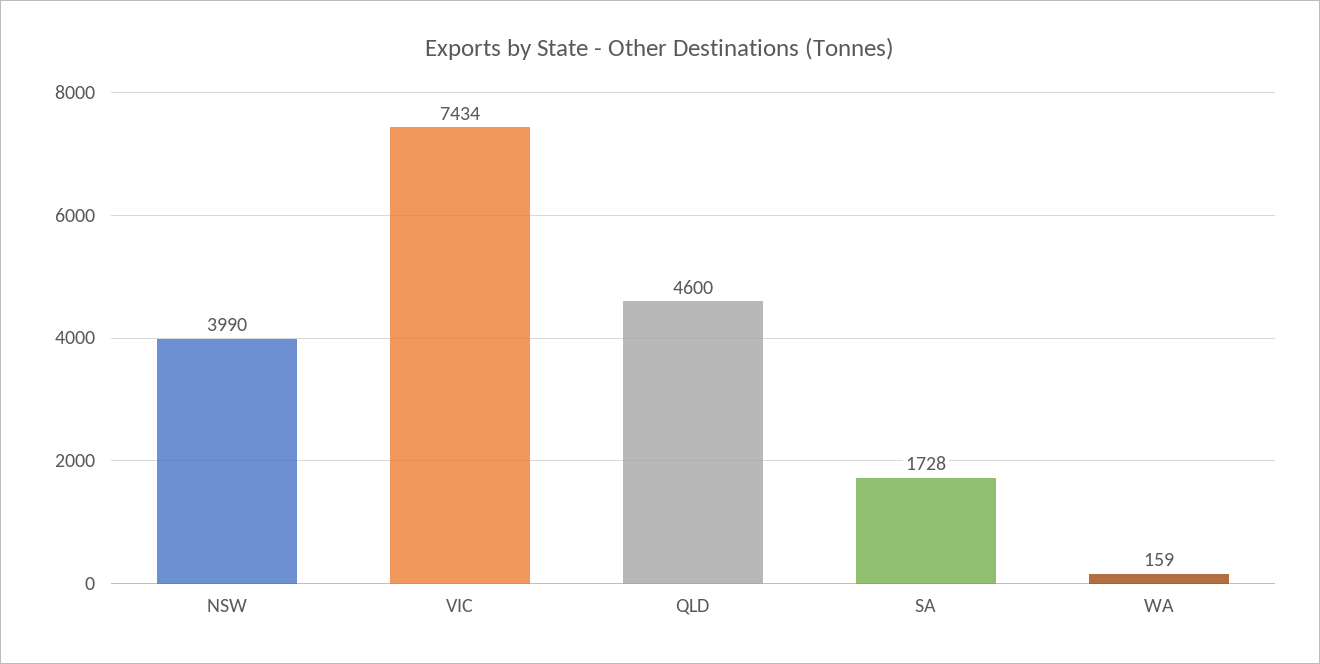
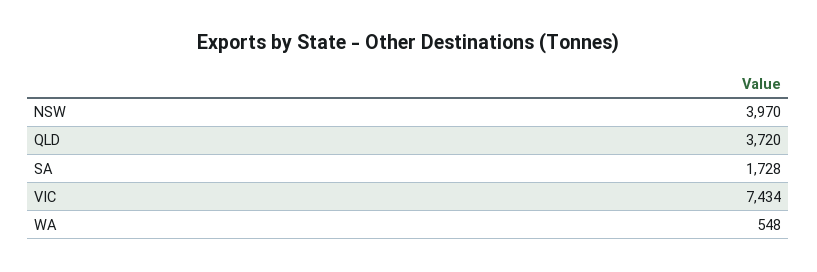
NSW: 3990 -> 3970
QLD: 4600 -> 3720
WA: 159 -> 548

